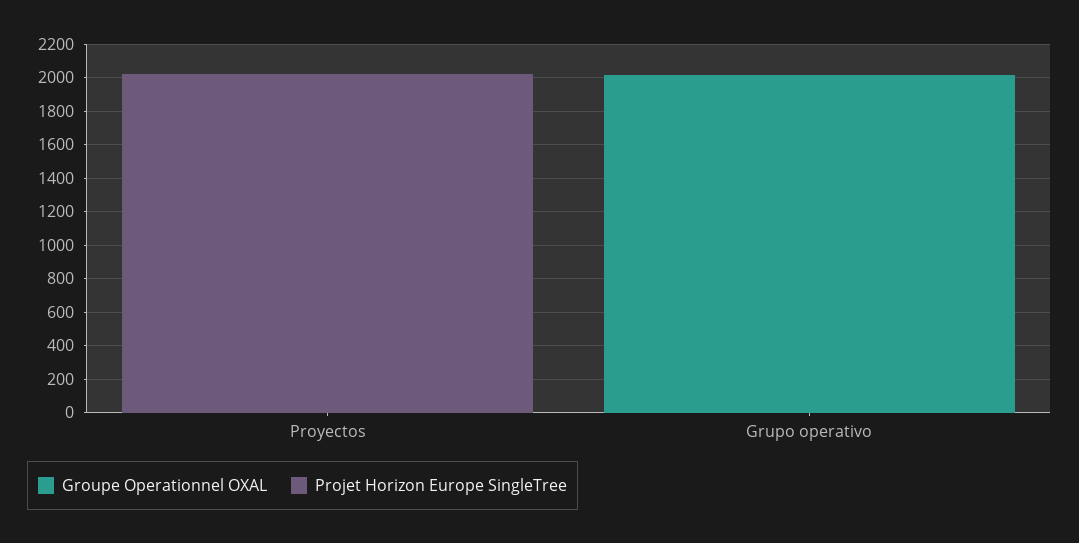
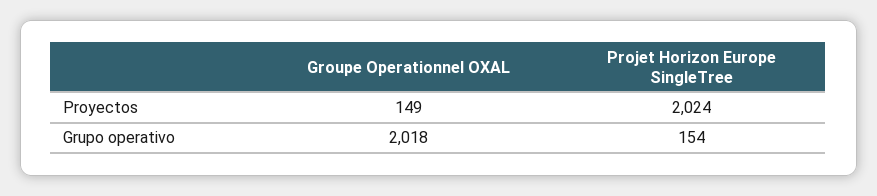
Groupe Operationnel OXAL, Proyectos: 0 -> 149
Projet Horizon Europe SingleTree, Grupo operativo: 0 -> 154

